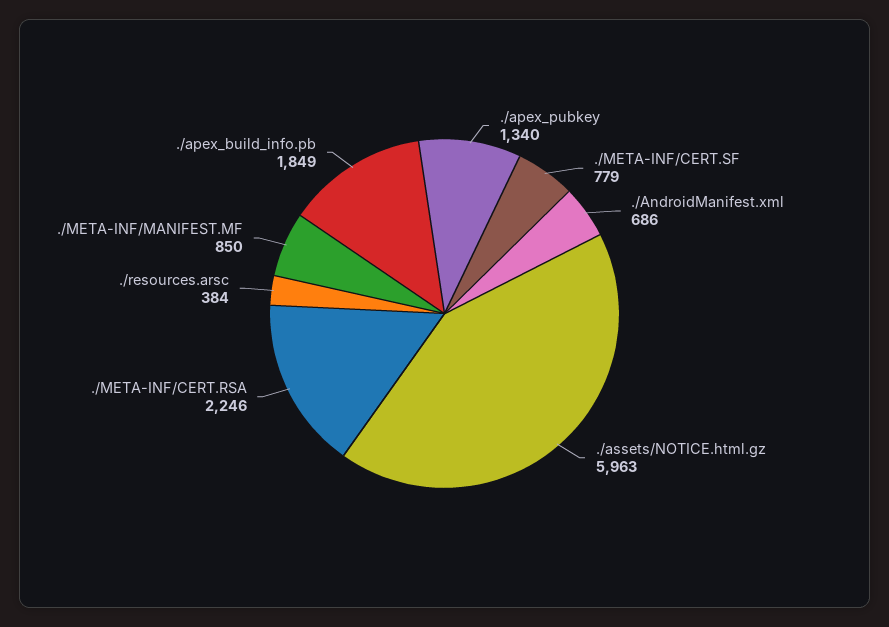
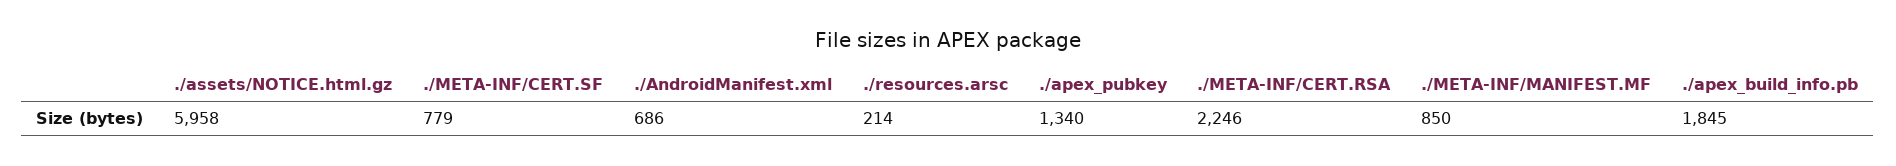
./assets/NOTICE.html.gz: 5963 -> 5958
./resources.arsc: 384 -> 214
./apex_build_info.pb: 1849 -> 1845

